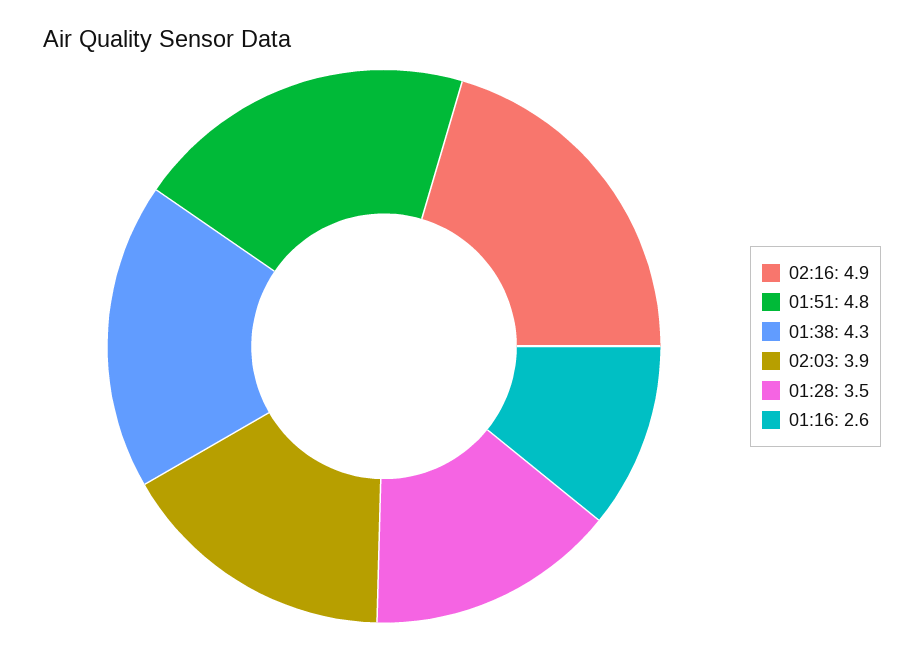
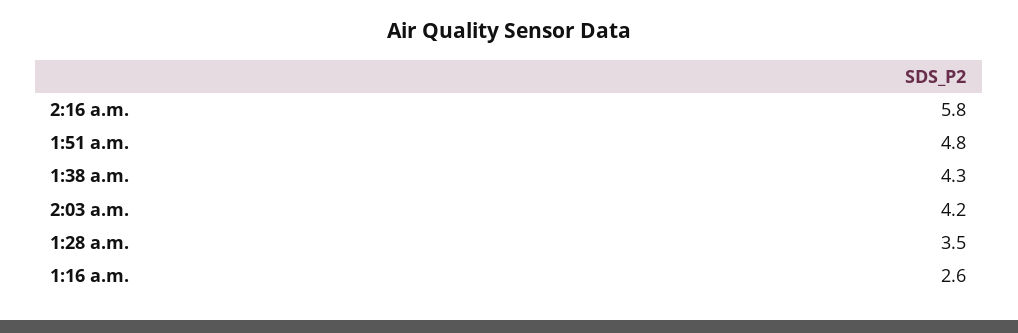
02:16: 4.9 -> 5.8
02:03: 3.9 -> 4.2

